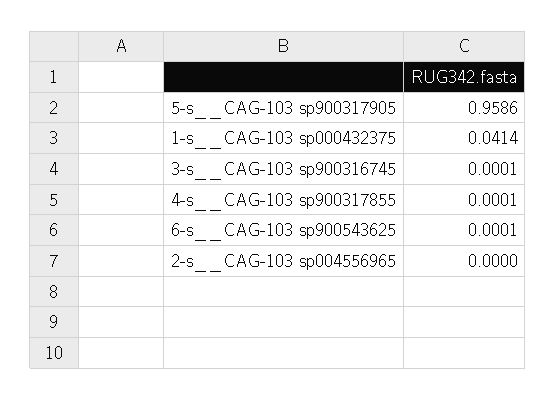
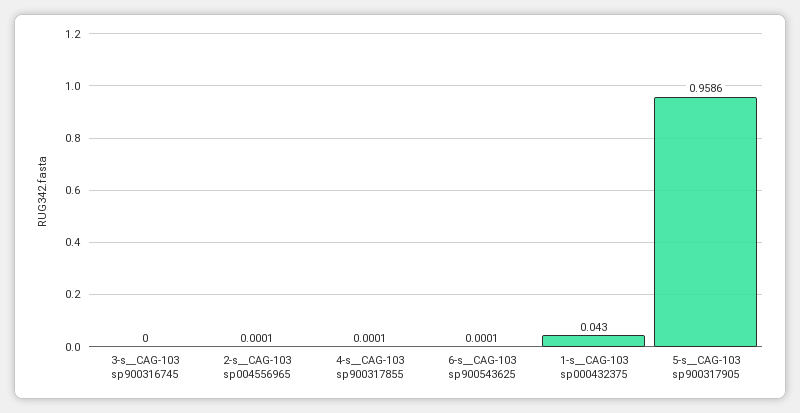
1-s__CAG-103 sp000432375: 0.0414 -> 0.043
3-s__CAG-103 sp900316745: 0.0001 -> 0
2-s__CAG-103 sp004556965: 0 -> 0.0001

